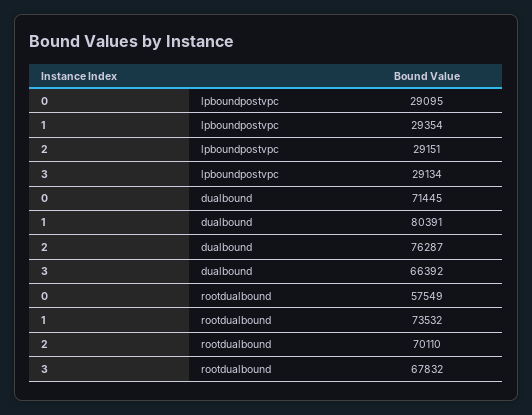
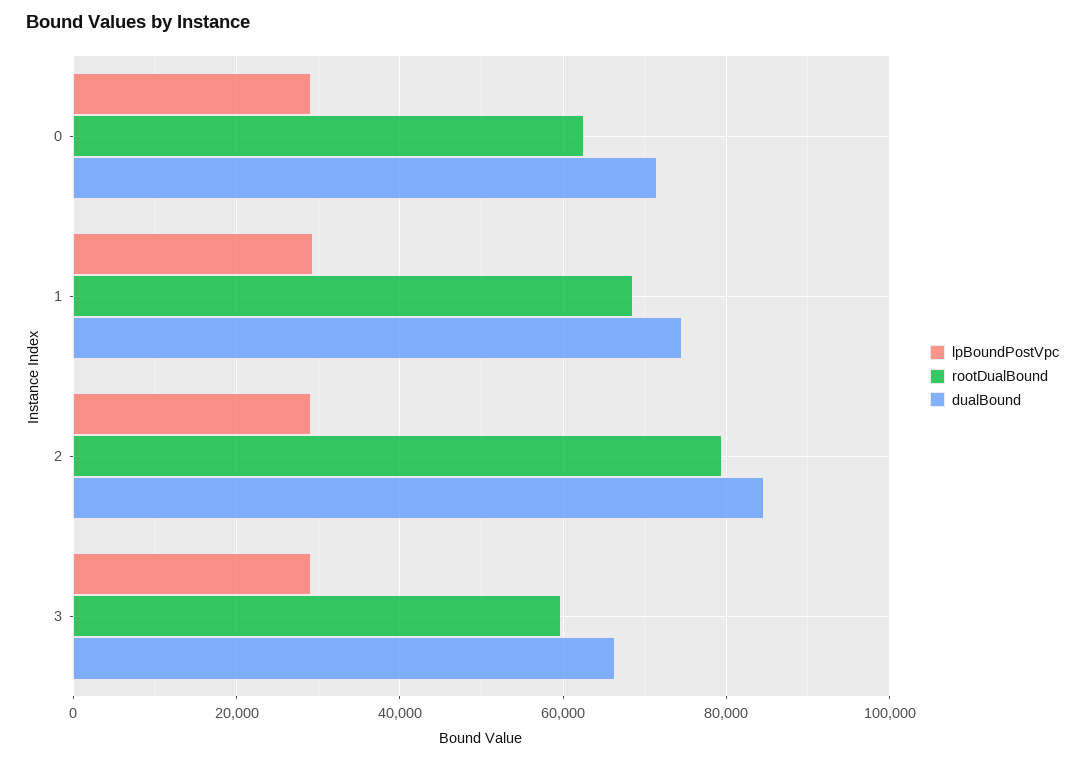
dualbound, 1: 80391 -> 74000
dualbound, 2: 76287 -> 84000
rootdualbound, 0: 57549 -> 62000
rootdualbound, 1: 73532 -> 68000
rootdualbound, 2: 70110 -> 80000
rootdualbound, 3: 67832 -> 60000

